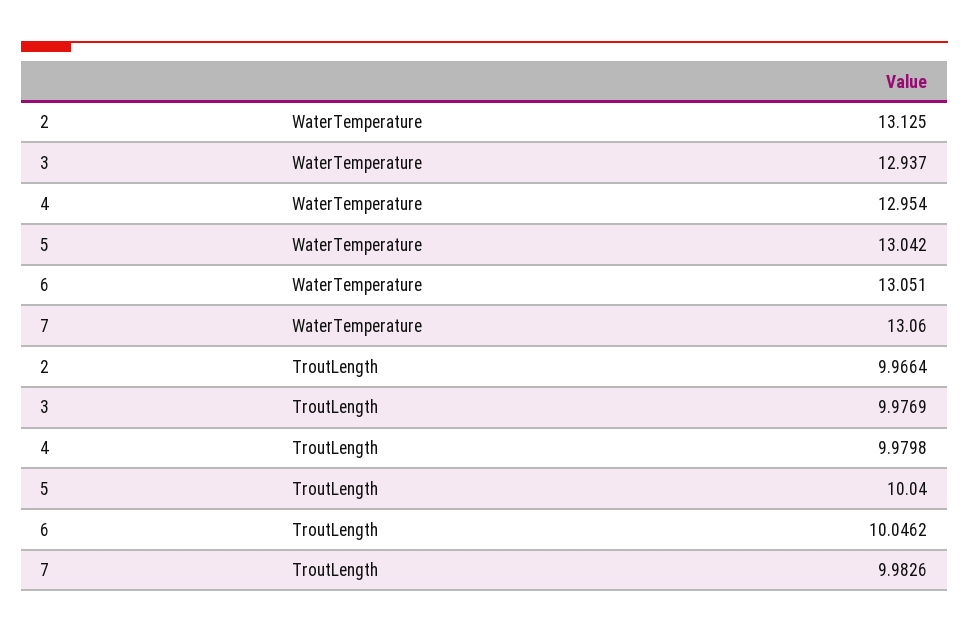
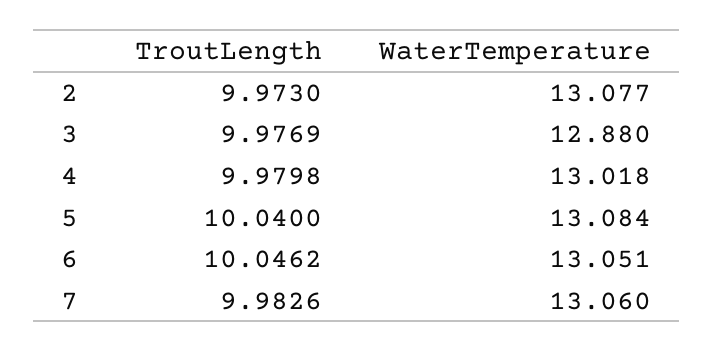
2, WaterTemperature: 13.125 -> 13.077
3, WaterTemperature: 12.937 -> 12.88
4, WaterTemperature: 12.954 -> 13.018
5, WaterTemperature: 13.042 -> 13.084
2, TroutLength: 9.9664 -> 9.973

